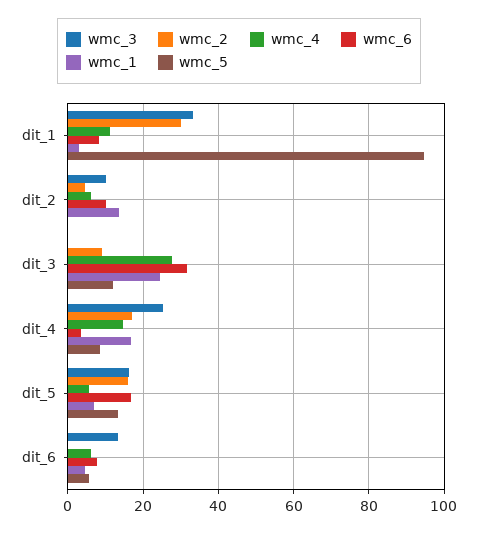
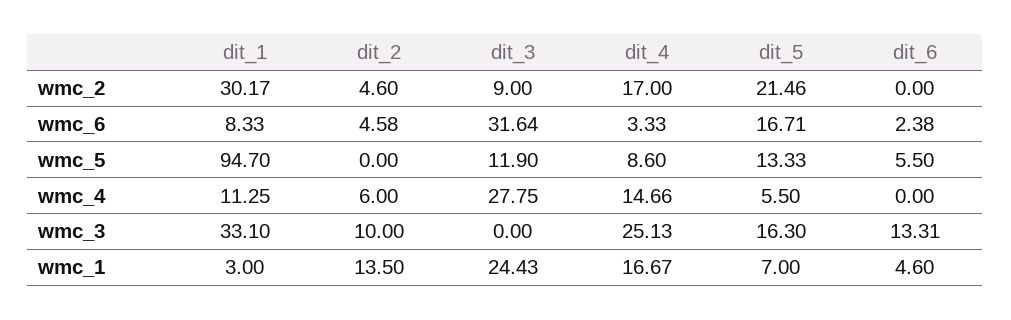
wmc_6, dit_2: 10 -> 4.58
wmc_2, dit_5: 16 -> 21.46
wmc_4, dit_6: 6 -> 0
wmc_6, dit_6: 8 -> 2.38

